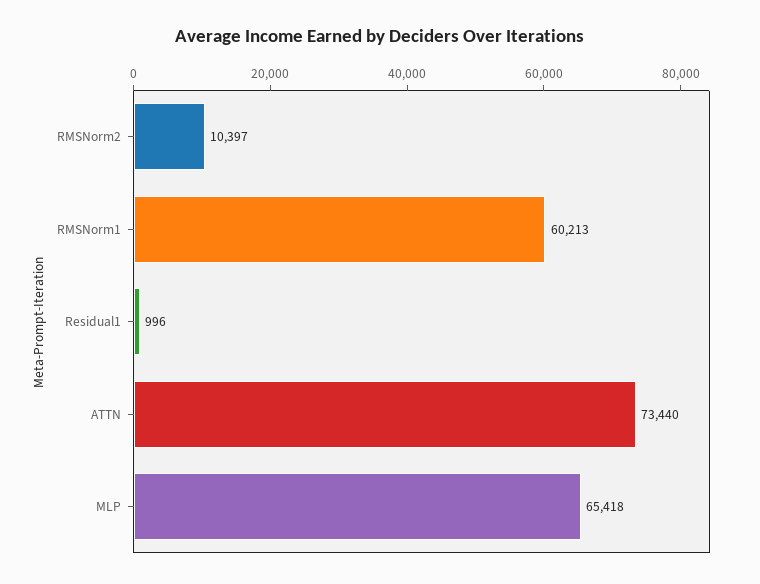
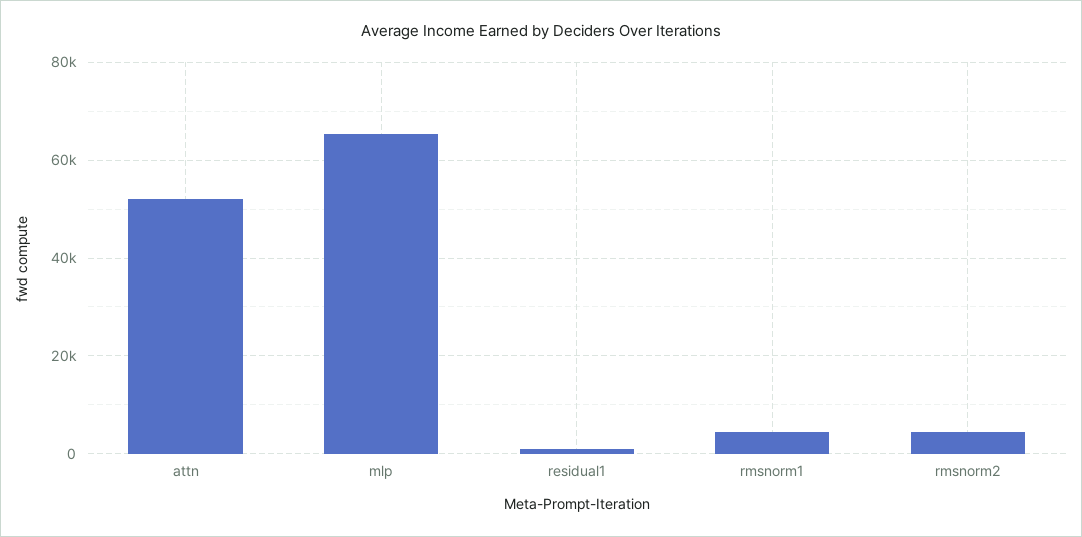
RMSNorm2: 10397 -> 4000
RMSNorm1: 60213 -> 4000
ATTN: 73440 -> 52000

